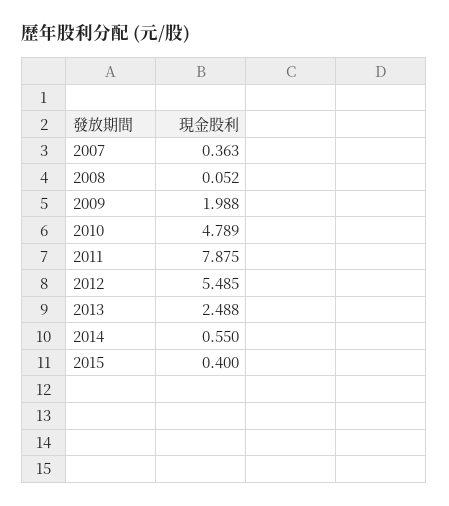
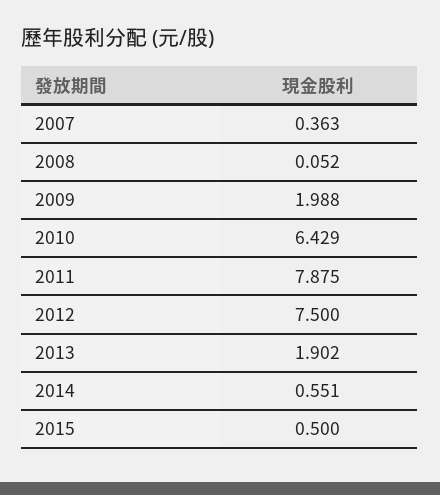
2010: 4.789 -> 6.429
2012: 5.485 -> 7.5
2013: 2.488 -> 1.902
2014: 0.55 -> 0.551
2015: 0.4 -> 0.5

